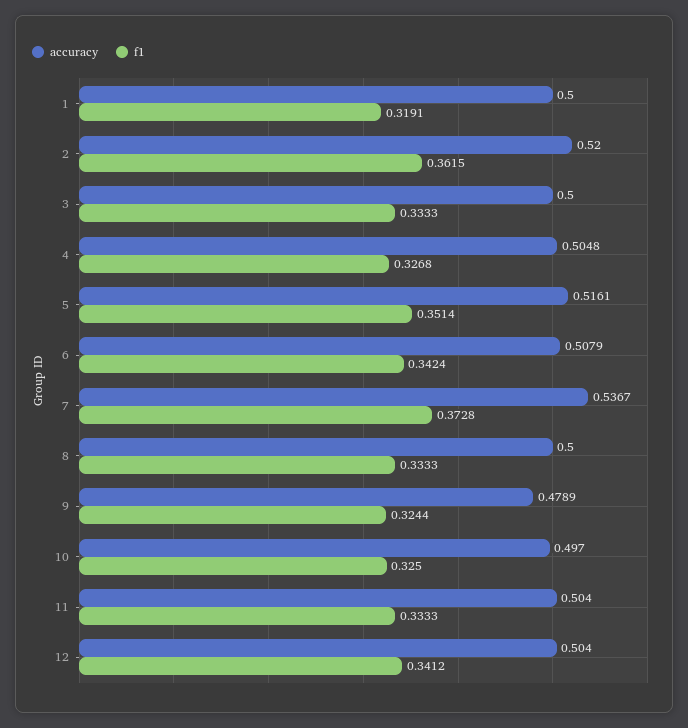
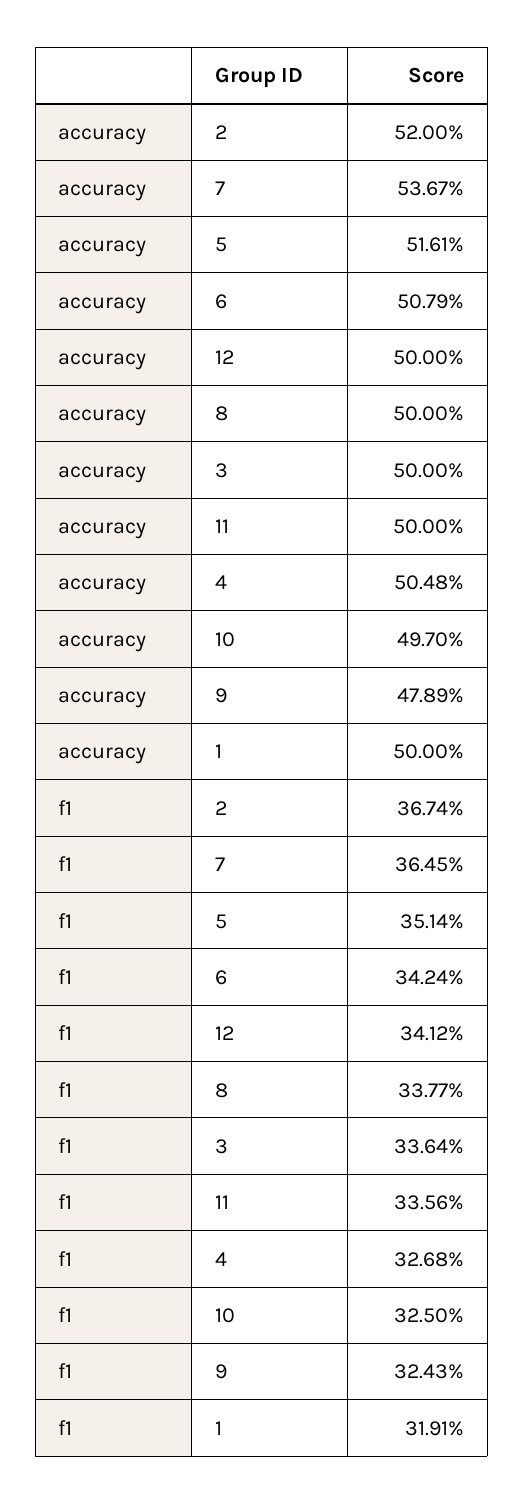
f1, 2: 0.3615 -> 0.3674
f1, 3: 0.3333 -> 0.3364
f1, 7: 0.3728 -> 0.3645
f1, 8: 0.3333 -> 0.3377
f1, 9: 0.3244 -> 0.3243
accuracy, 11: 0.504 -> 0.5
f1, 11: 0.3333 -> 0.3356
accuracy, 12: 0.504 -> 0.5

